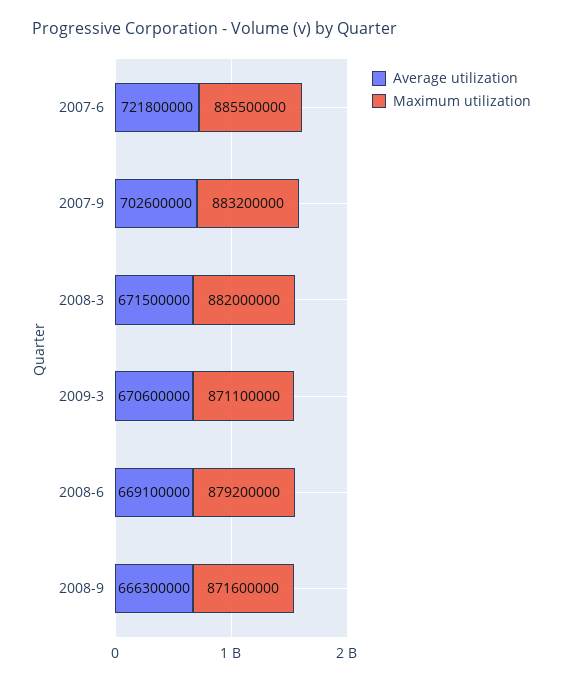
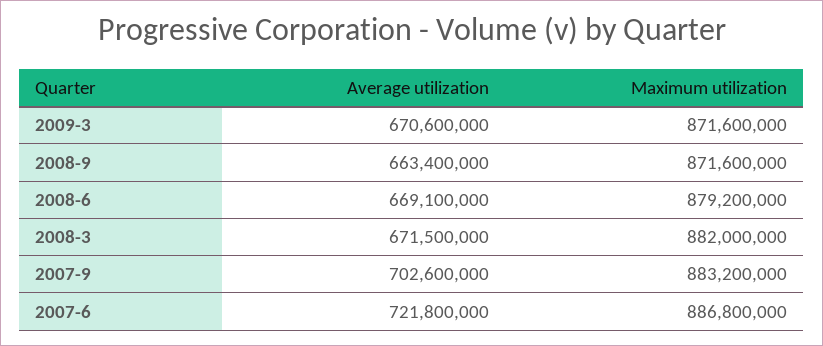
Maximum utilization, 2007-6: 885500000 -> 886800000
Maximum utilization, 2009-3: 871100000 -> 871600000
Average utilization, 2008-9: 666300000 -> 663400000

